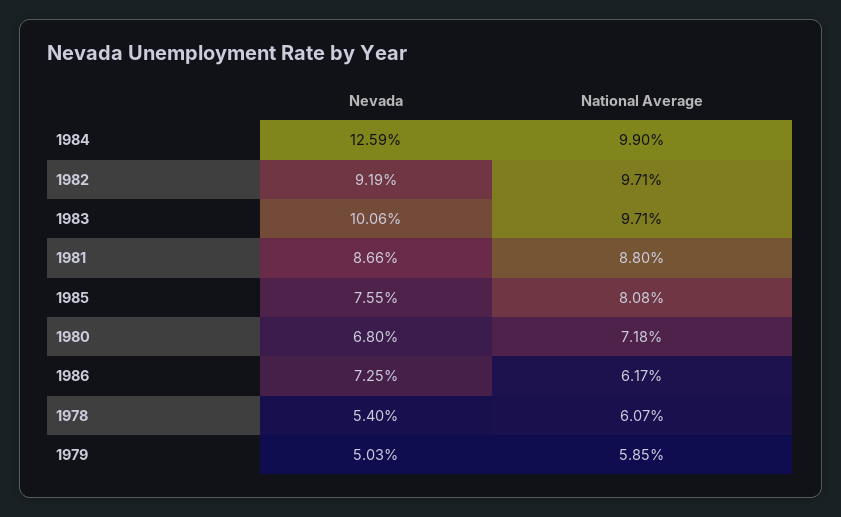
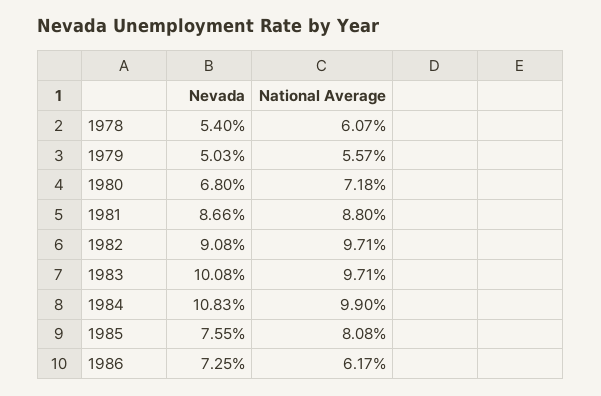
Nevada, 1984: 12.59 -> 10.83
Nevada, 1982: 9.19 -> 9.08
Nevada, 1983: 10.06 -> 10.08
National Average, 1979: 5.85 -> 5.57

